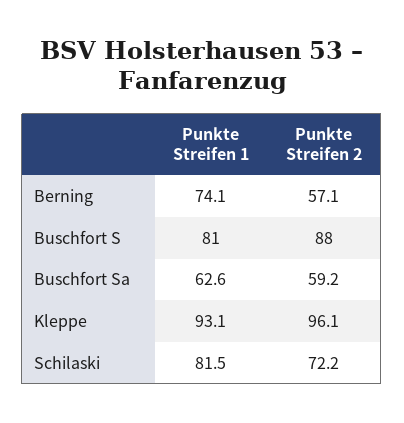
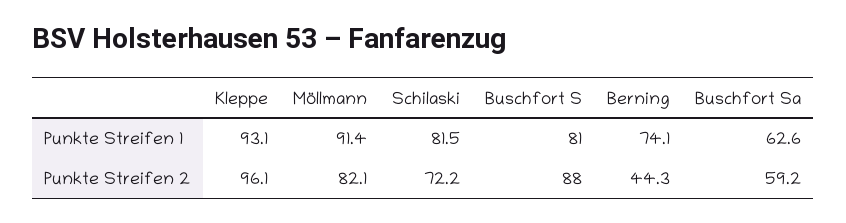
Punkte Streifen 2, Berning: 57.1 -> 44.3
Punkte Streifen 1, Möllmann: none -> 91.4
Punkte Streifen 2, Möllmann: none -> 82.1

